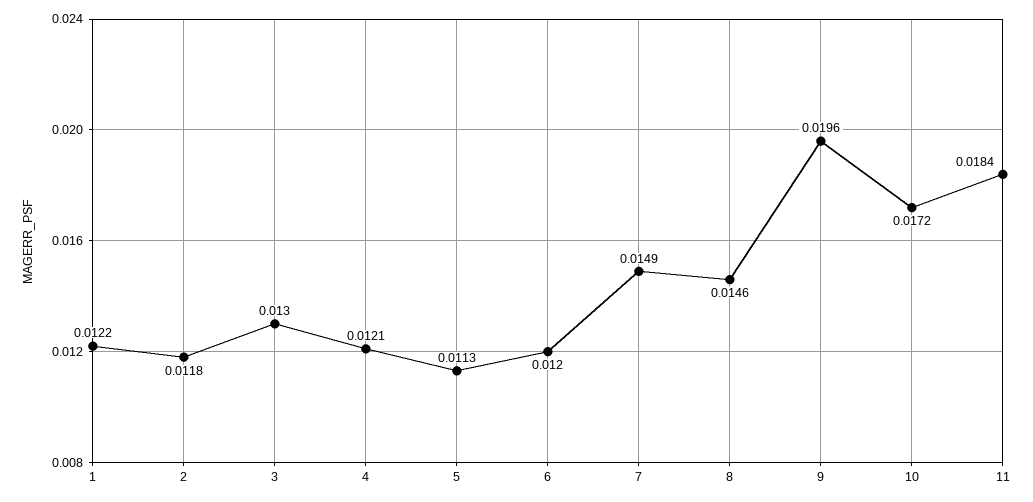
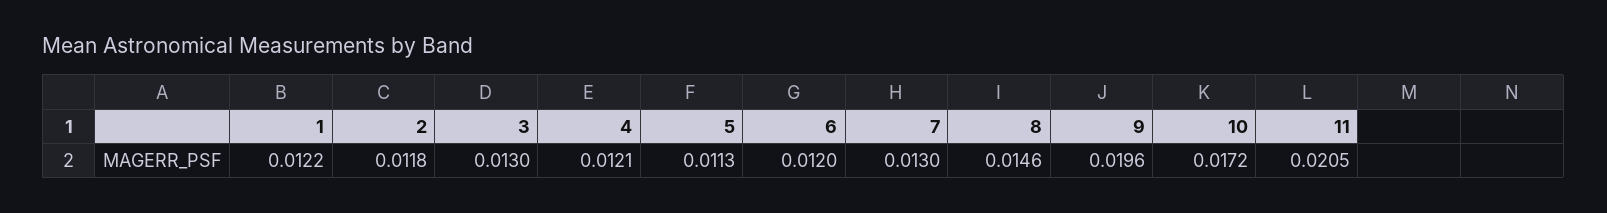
7: 0.0149 -> 0.013
11: 0.0184 -> 0.0205

